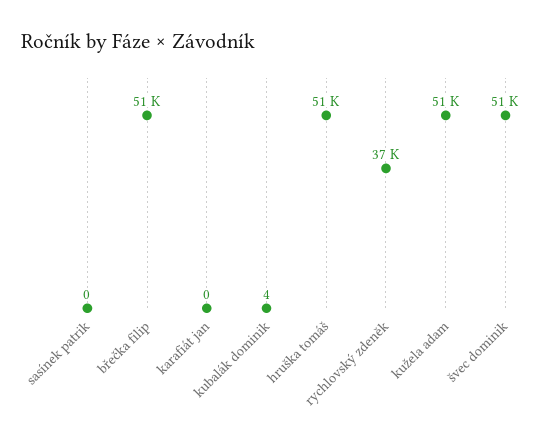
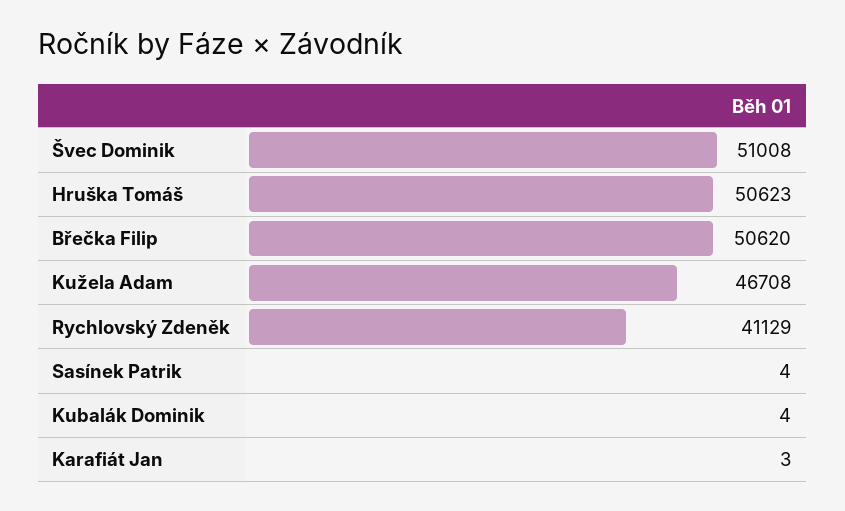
sasínek patrik: 0 -> 4
karafiát jan: 0 -> 3
rychlovský zdeněk: 37000 -> 41129
kužela adam: 51000 -> 46708

